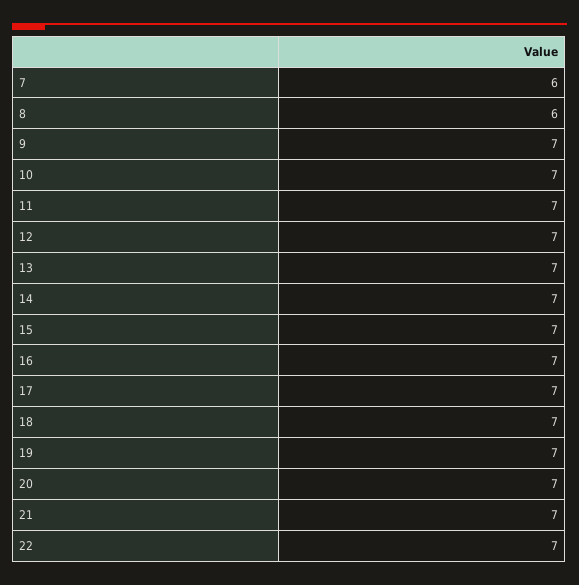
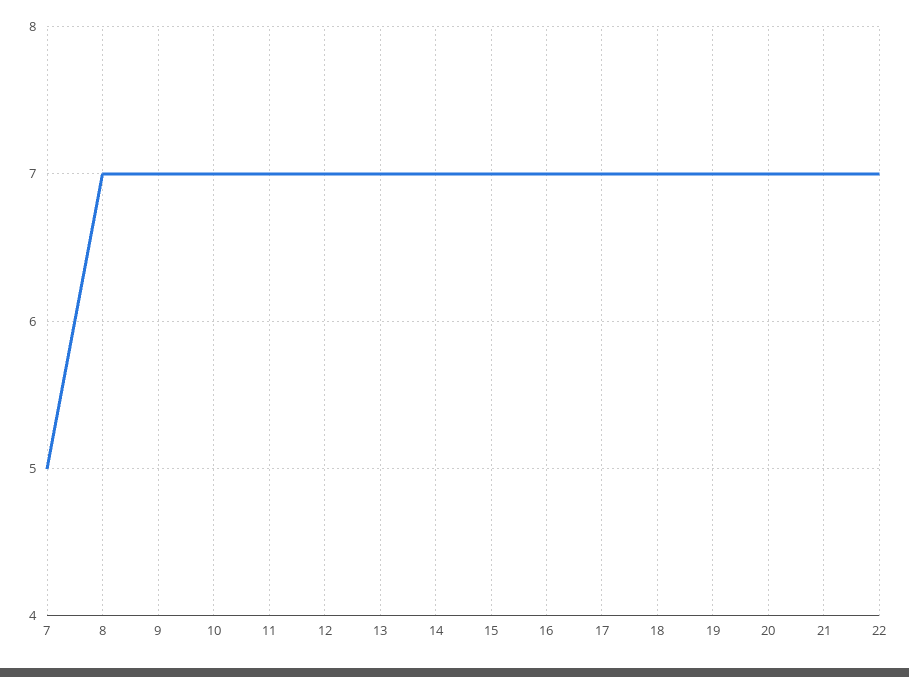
7: 6 -> 5
8: 6 -> 7

